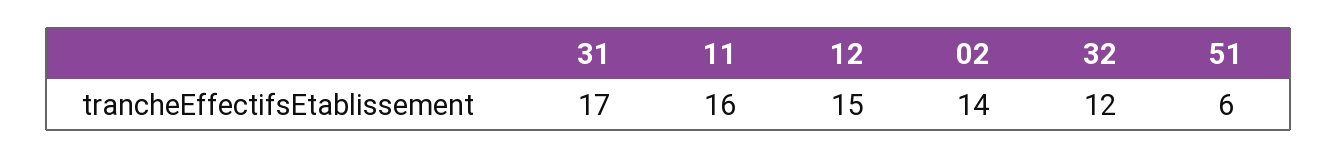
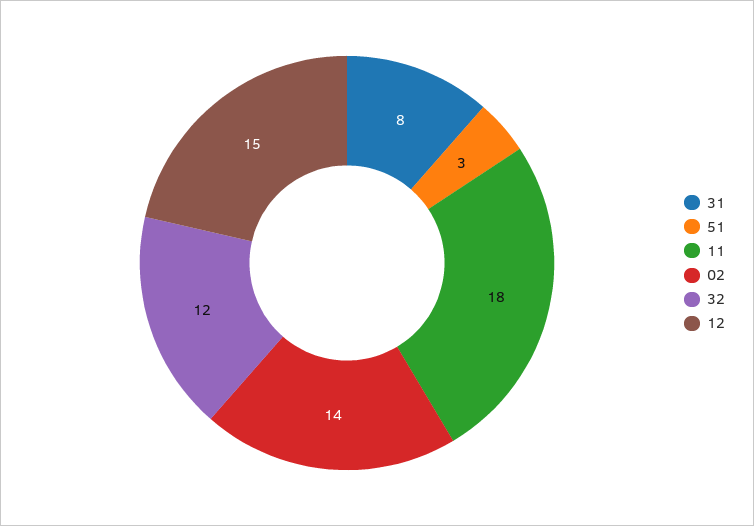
31: 17 -> 8
11: 16 -> 18
51: 6 -> 3

